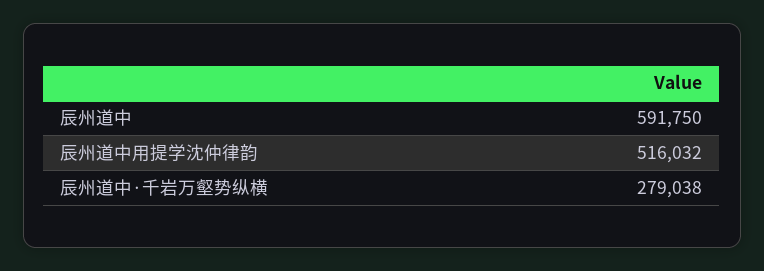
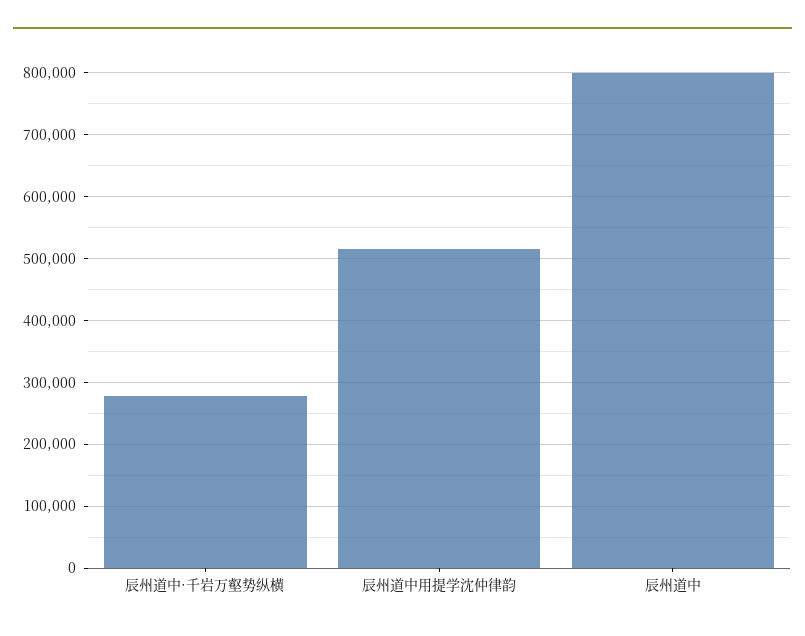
辰州道中: 591750 -> 800000

